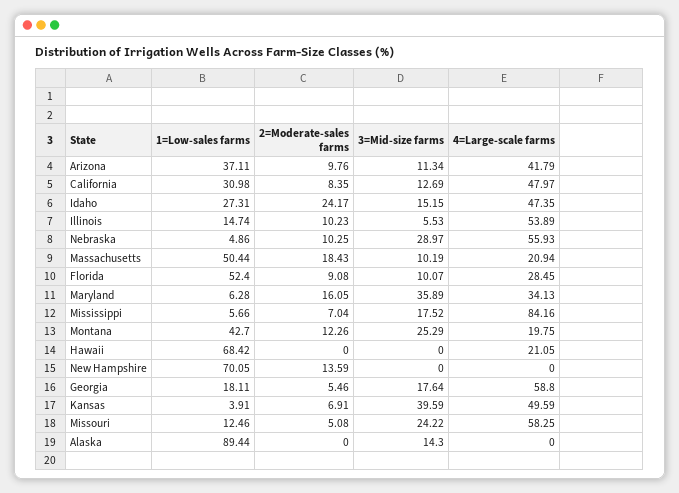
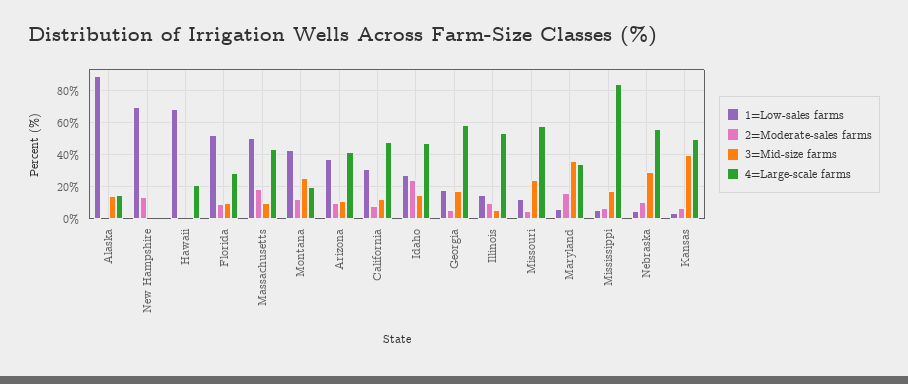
4=Large-scale farms, Massachusetts: 20.94 -> 45
4=Large-scale farms, Alaska: 0 -> 15

